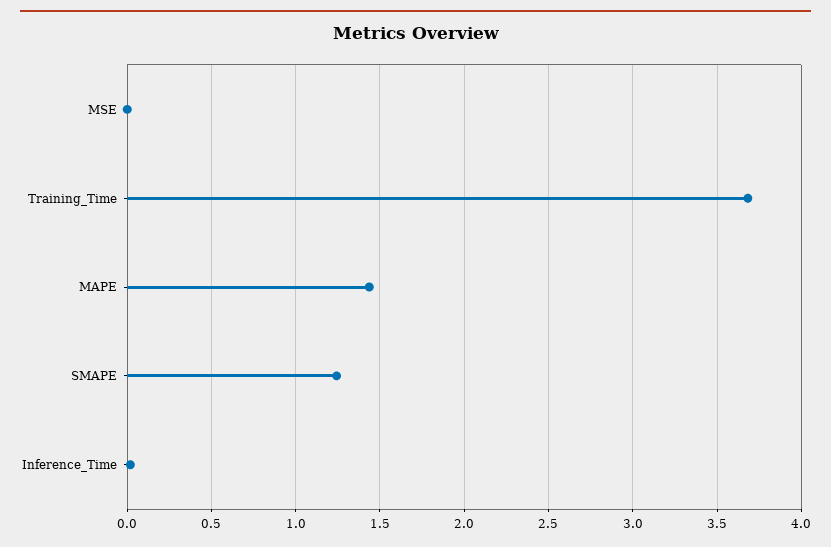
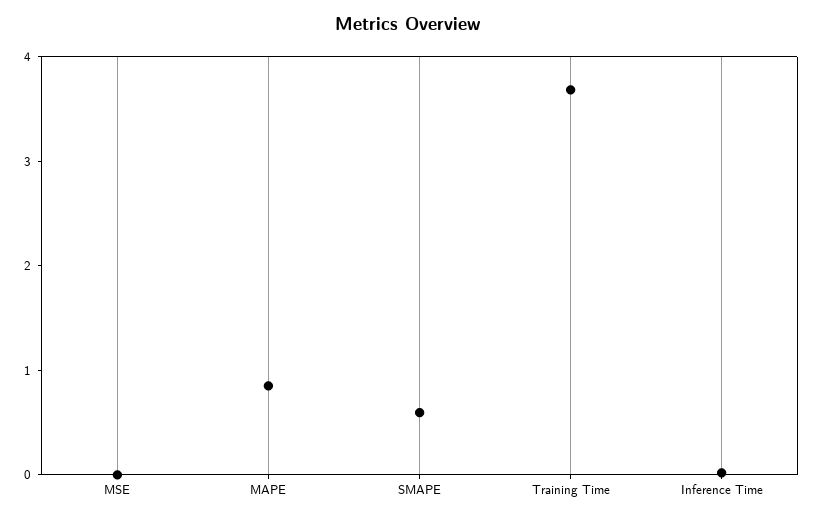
MAPE: 1.45 -> 0.8
SMAPE: 1.25 -> 0.6

